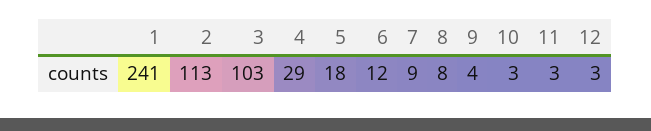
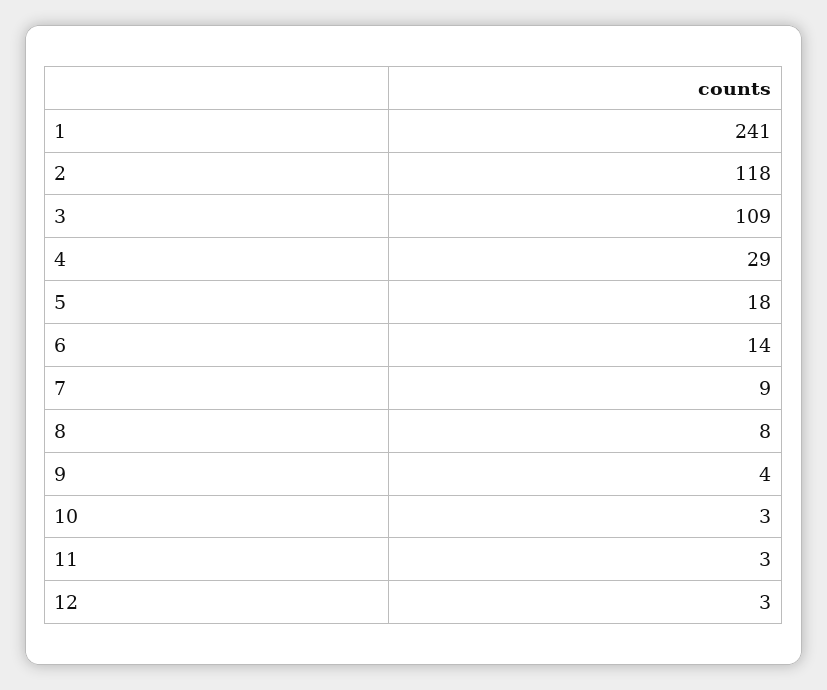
2: 113 -> 118
3: 103 -> 109
6: 12 -> 14

